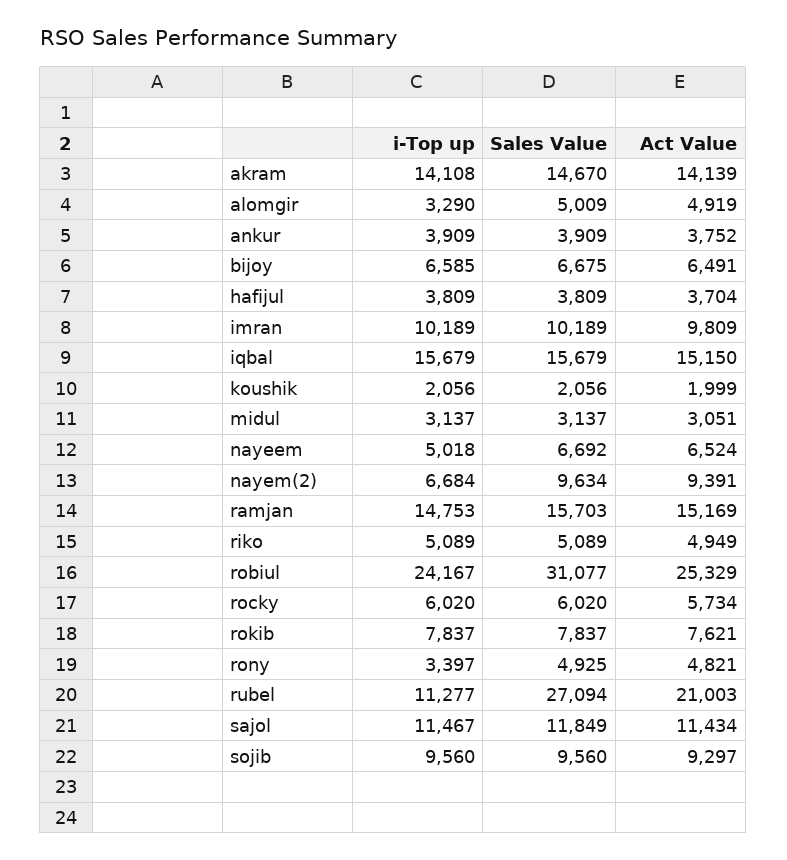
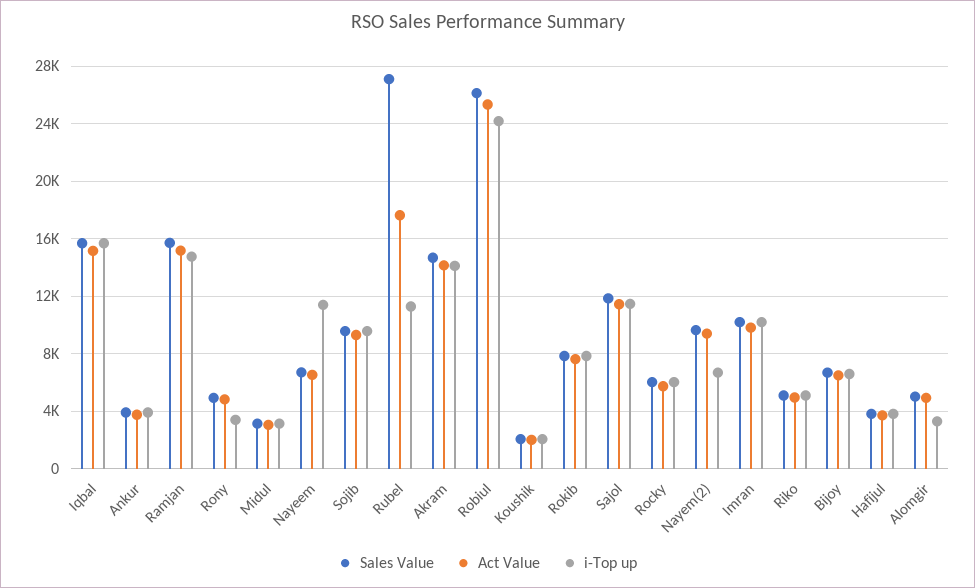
i-Top up, nayeem: 5018 -> 11500
Sales Value, robiul: 31077 -> 26000
Act Value, rubel: 21003 -> 17500

